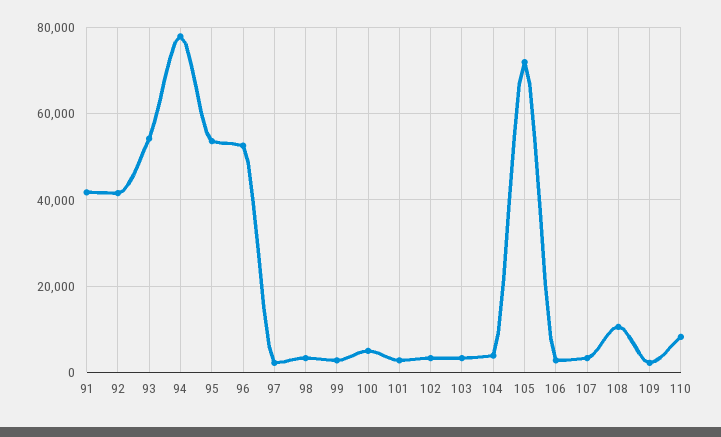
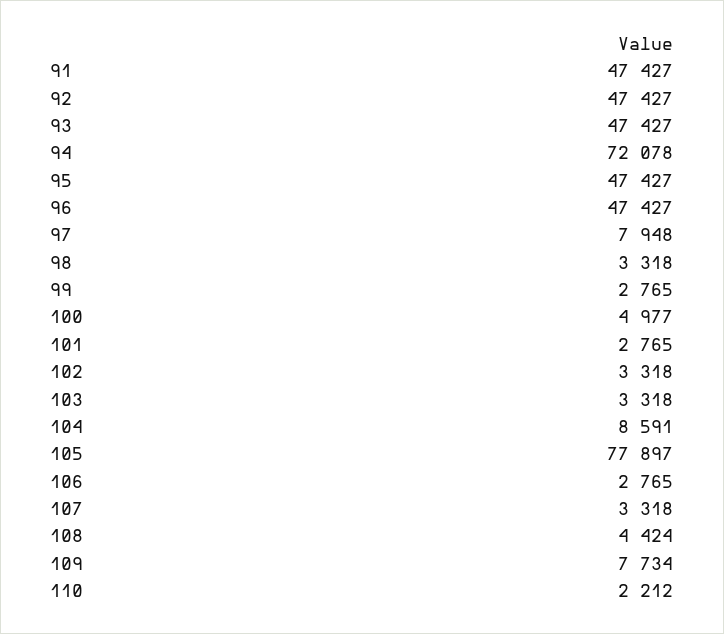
91: 42000 -> 47427
92: 42000 -> 47427
93: 54000 -> 47427
94: 78000 -> 72078
95: 54000 -> 47427
96: 52000 -> 47427
97: 2000 -> 7948
104: 4000 -> 8591
105: 72000 -> 77897
108: 10000 -> 4424
109: 2000 -> 7734
110: 8000 -> 2212

